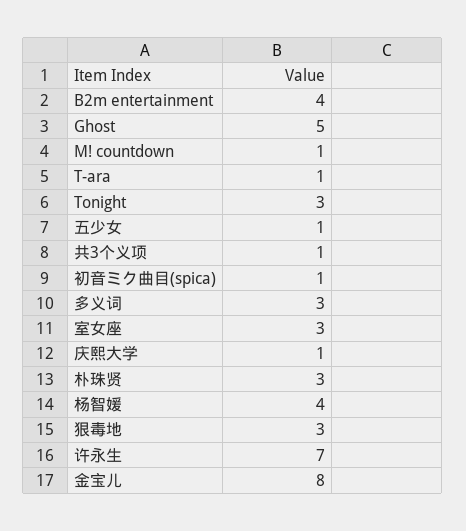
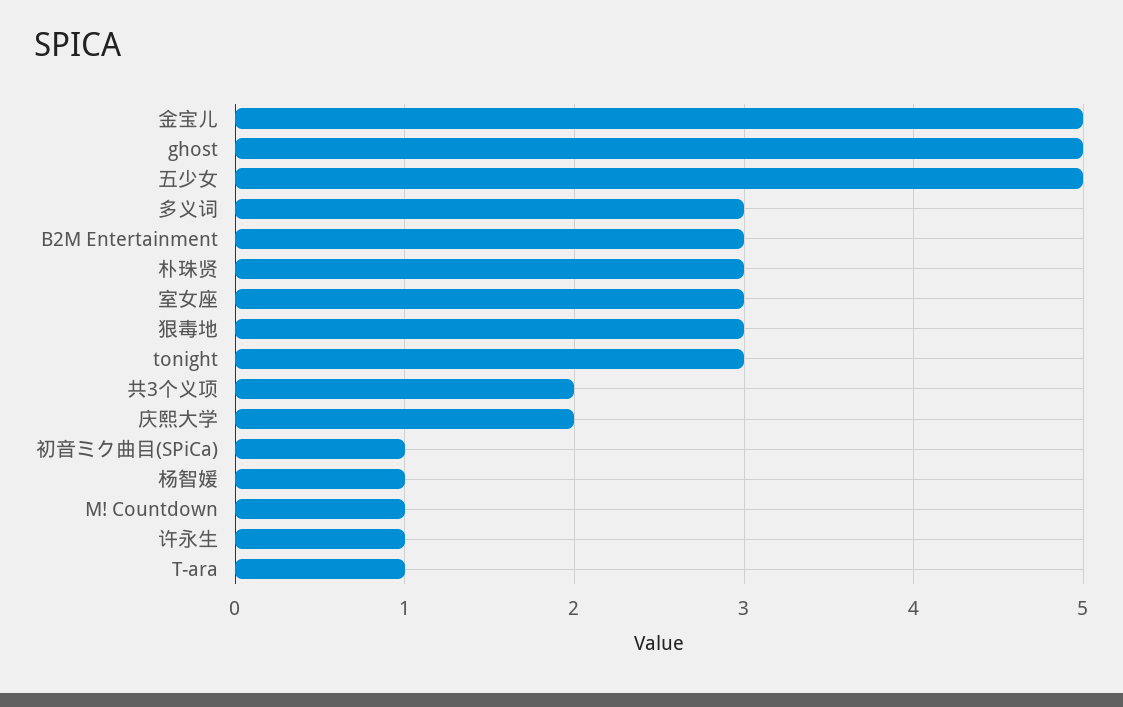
B2m entertainment: 4 -> 3
五少女: 1 -> 5
共3个义项: 1 -> 2
庆熙大学: 1 -> 2
杨智媛: 4 -> 1
许永生: 7 -> 1
金宝儿: 8 -> 5

